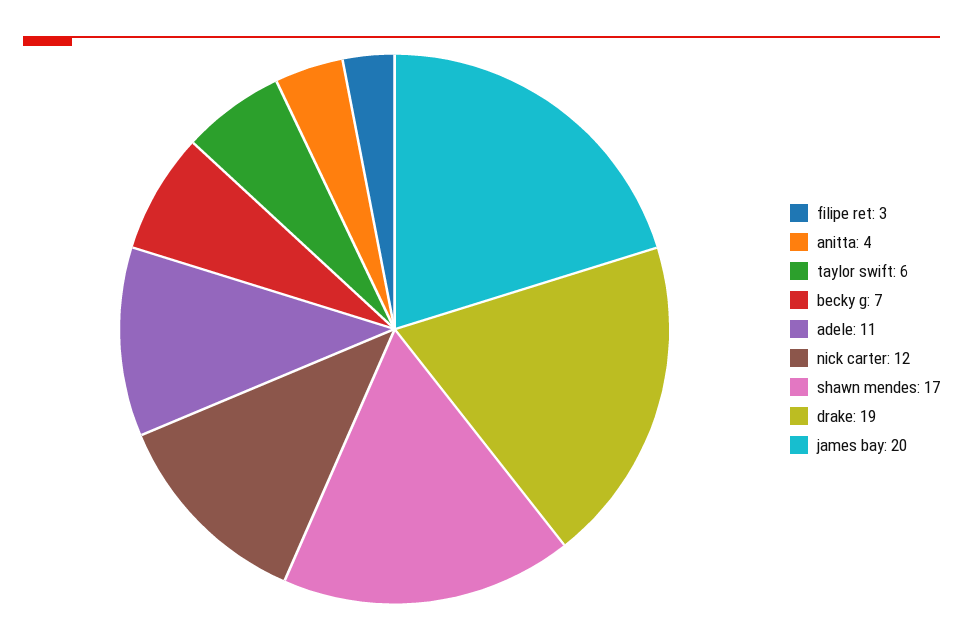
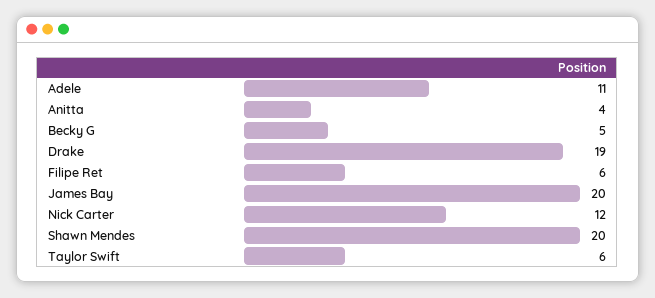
filipe ret: 3 -> 6
becky g: 7 -> 5
shawn mendes: 17 -> 20

